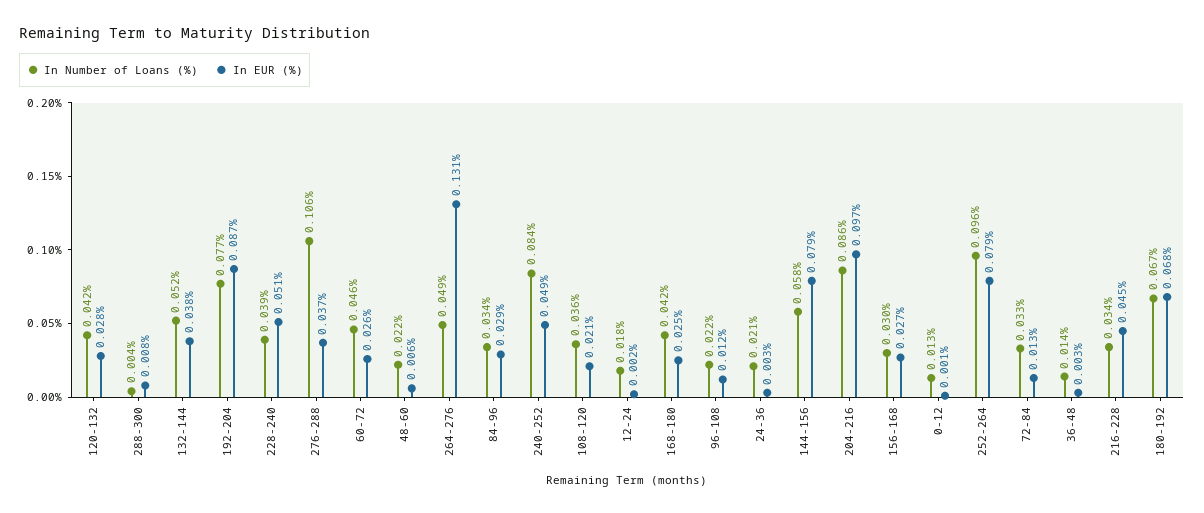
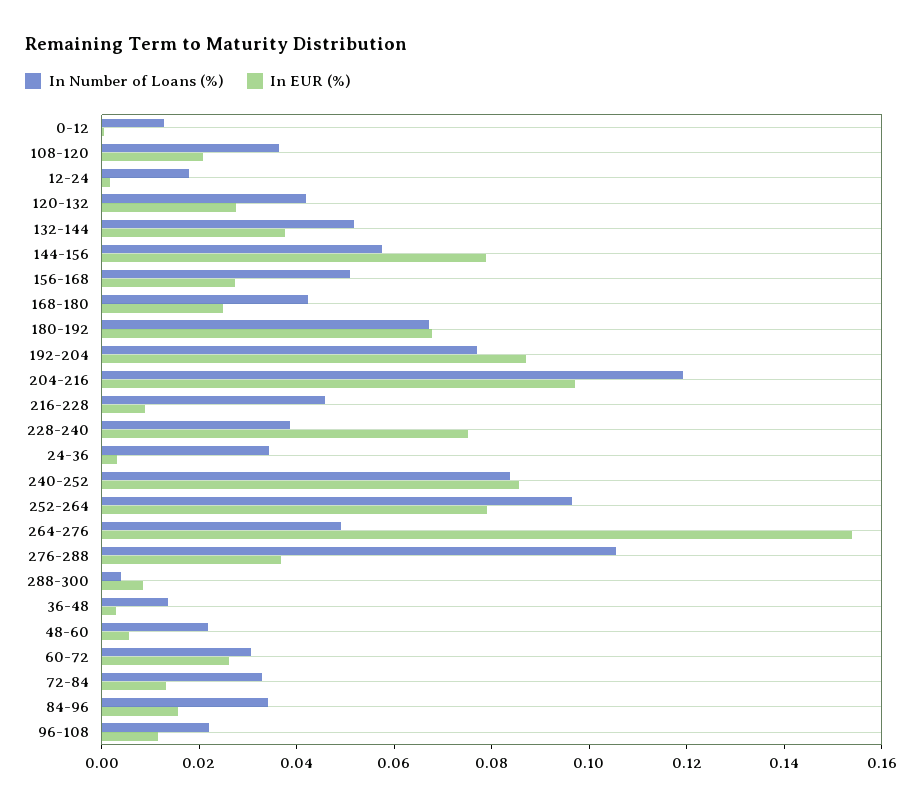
In EUR (%), 228-240: 0.051 -> 0.075
In Number of Loans (%), 60-72: 0.046 -> 0.03
In EUR (%), 264-276: 0.131 -> 0.155
In EUR (%), 84-96: 0.029 -> 0.015
In EUR (%), 240-252: 0.049 -> 0.085
In Number of Loans (%), 24-36: 0.021 -> 0.035
In Number of Loans (%), 204-216: 0.086 -> 0.12
In Number of Loans (%), 156-168: 0.03 -> 0.05
In Number of Loans (%), 216-228: 0.034 -> 0.045
In EUR (%), 216-228: 0.045 -> 0.01

